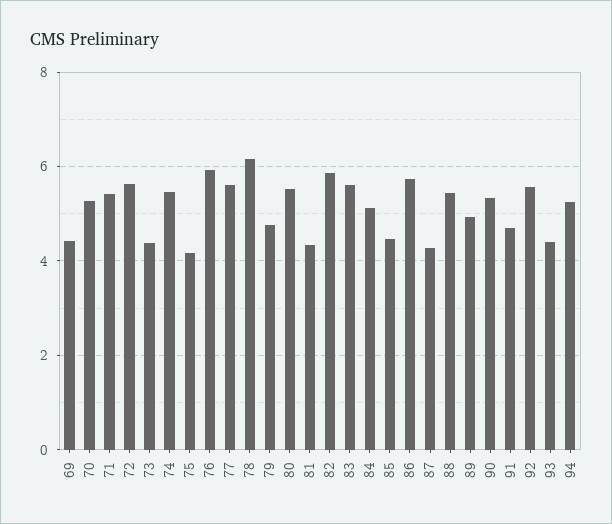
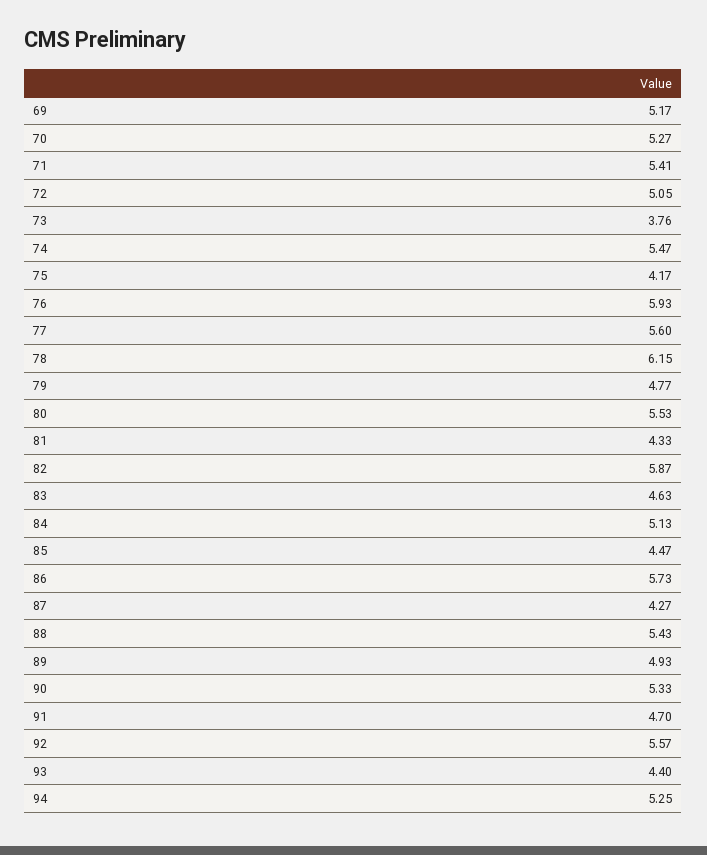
69: 4.4 -> 5.17
72: 5.6 -> 5.05
73: 4.4 -> 3.76
83: 5.6 -> 4.63

